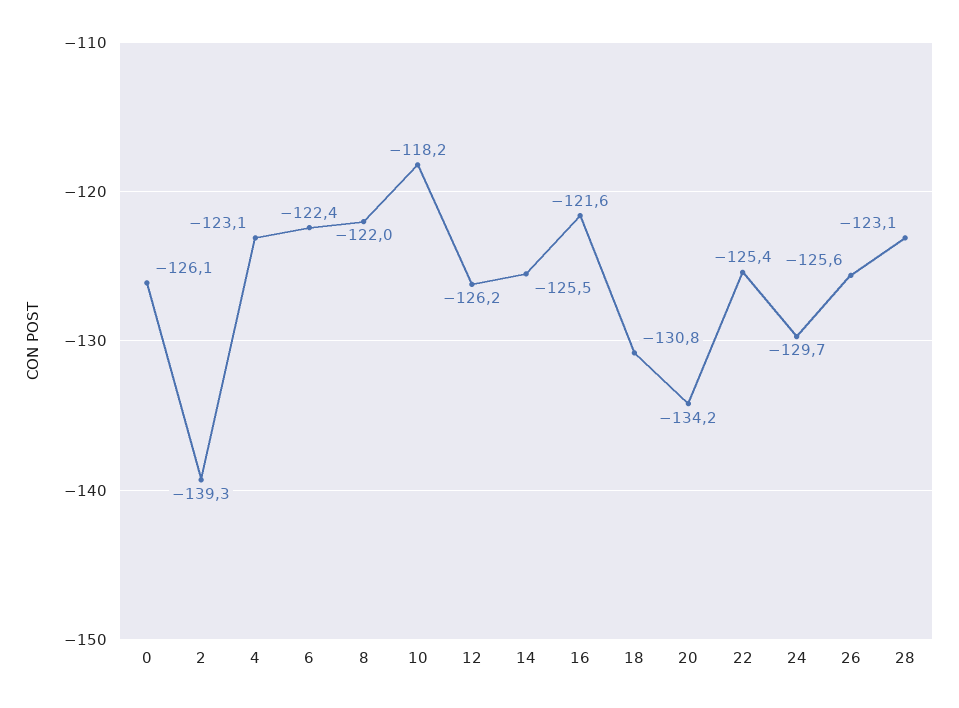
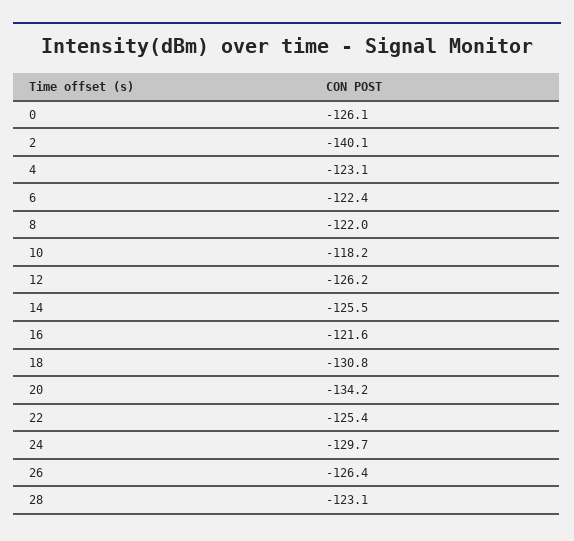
2: -139.3 -> -140.1
26: -125.6 -> -126.4

